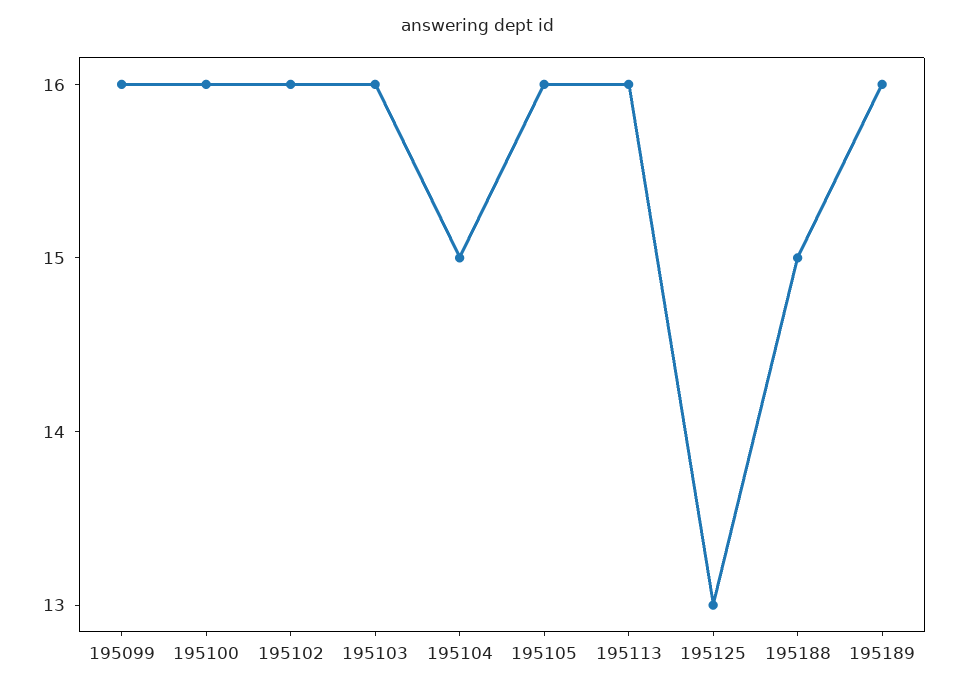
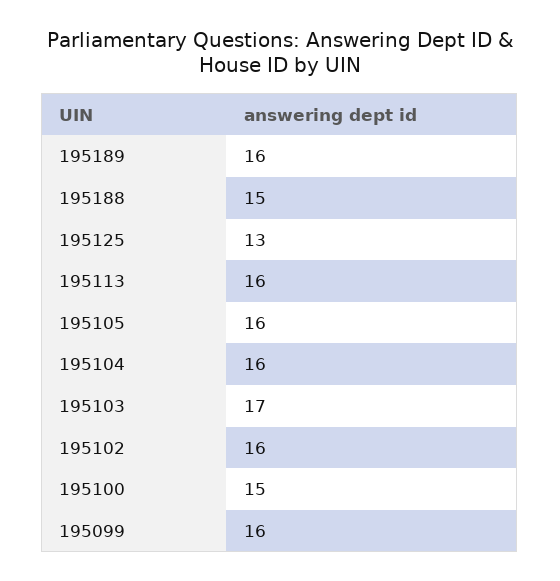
195100: 16 -> 15
195103: 16 -> 17
195104: 15 -> 16

